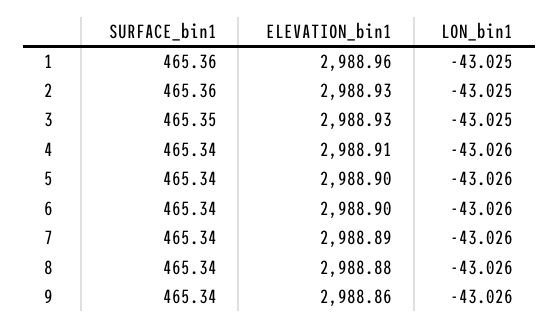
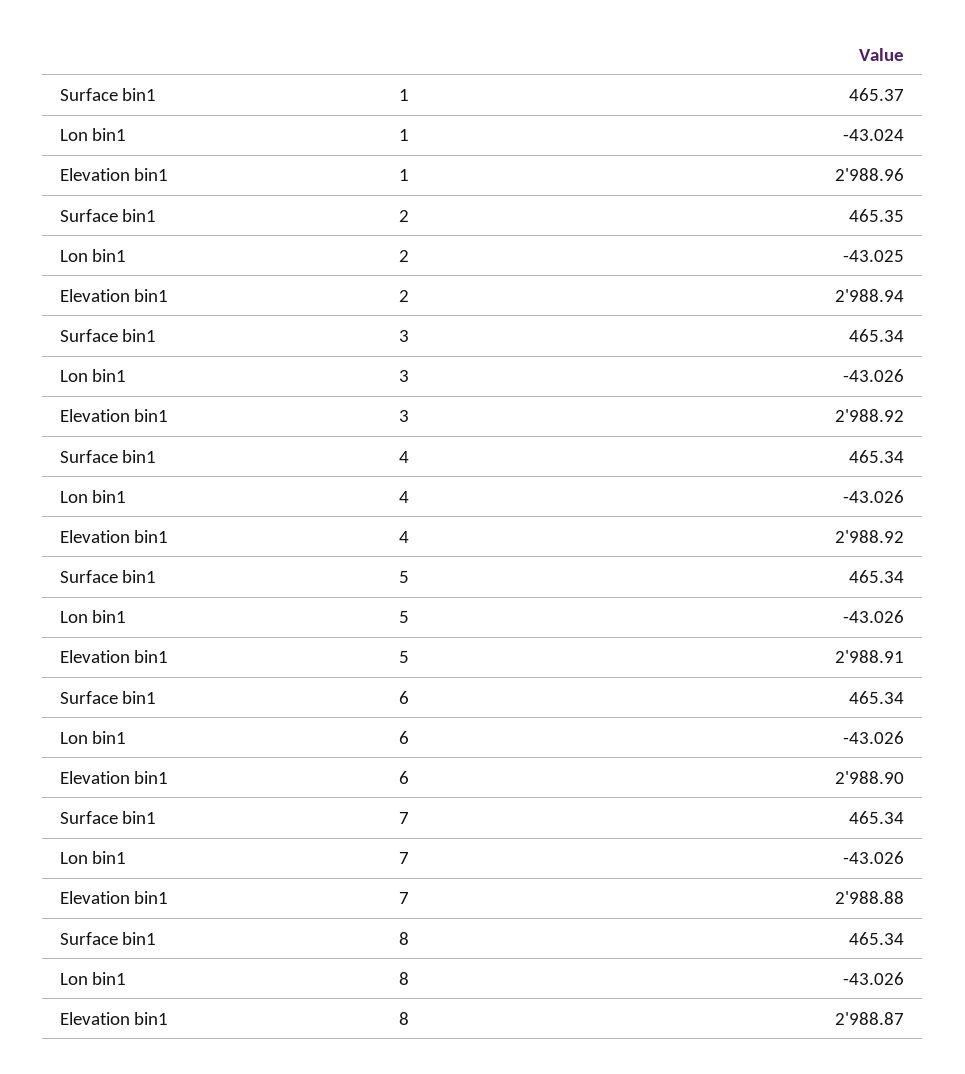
SURFACE_bin1, 1: 465.36 -> 465.37
LON_bin1, 1: -43.025 -> -43.024
SURFACE_bin1, 2: 465.36 -> 465.35
ELEVATION_bin1, 2: 2988.93 -> 2988.94
SURFACE_bin1, 3: 465.35 -> 465.34
ELEVATION_bin1, 3: 2988.93 -> 2988.92
LON_bin1, 3: -43.025 -> -43.026
ELEVATION_bin1, 4: 2988.91 -> 2988.92
ELEVATION_bin1, 5: 2988.9 -> 2988.91
ELEVATION_bin1, 7: 2988.89 -> 2988.88
ELEVATION_bin1, 8: 2988.88 -> 2988.87
SURFACE_bin1, 9: 465.34 -> none
ELEVATION_bin1, 9: 2988.86 -> none
LON_bin1, 9: -43.026 -> none

